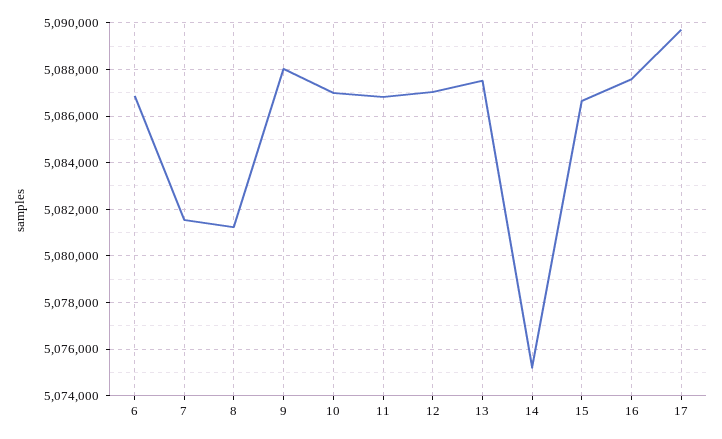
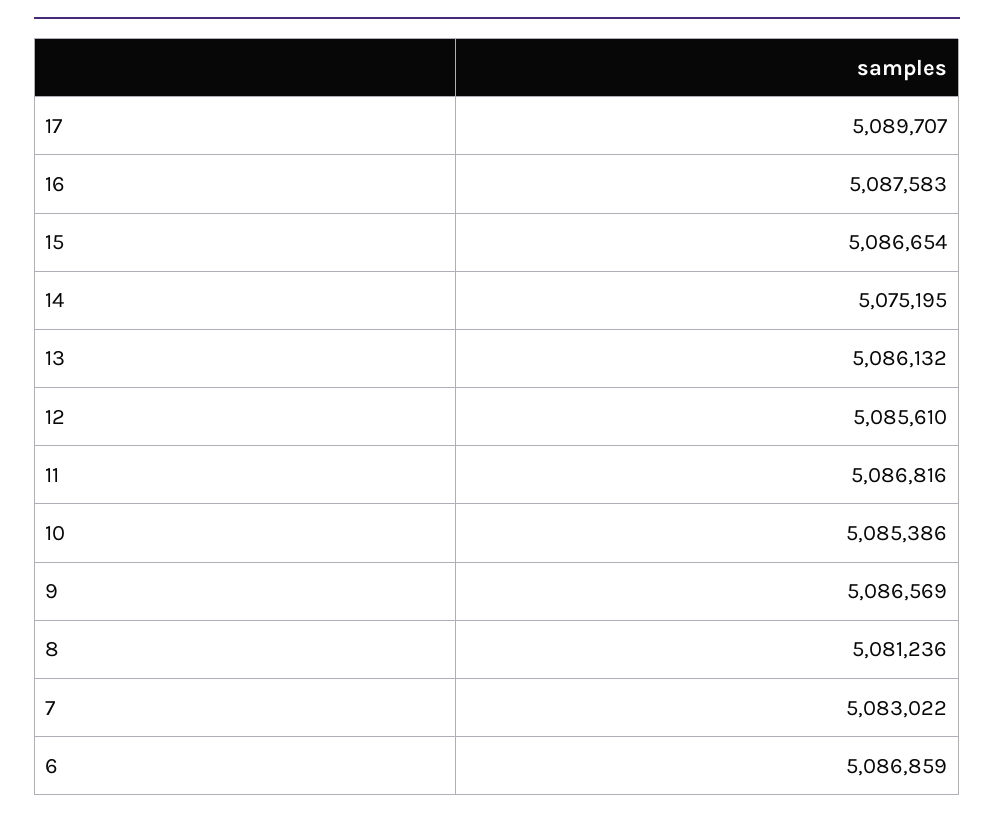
7: 5081500 -> 5083022
9: 5088000 -> 5086569
10: 5087000 -> 5085386
12: 5087000 -> 5085610
13: 5087500 -> 5086132

